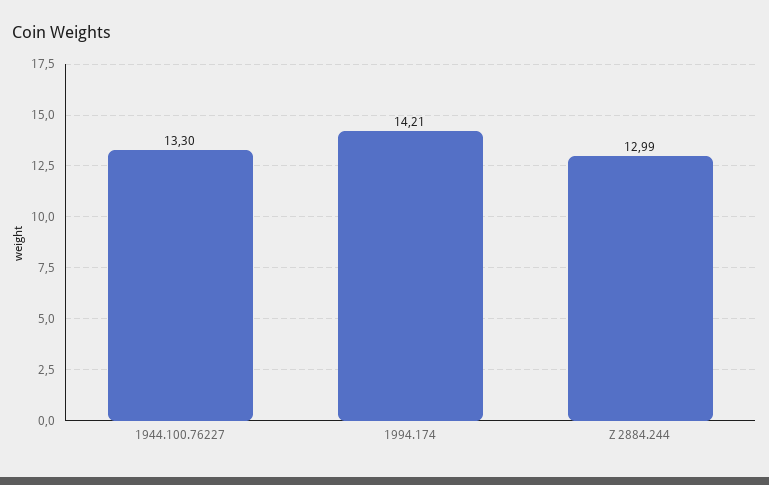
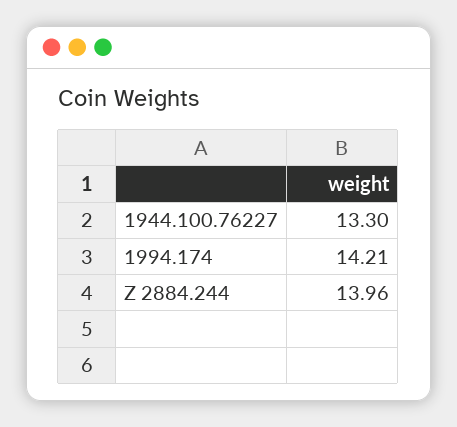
Z 2884.244: 12.99 -> 13.96

